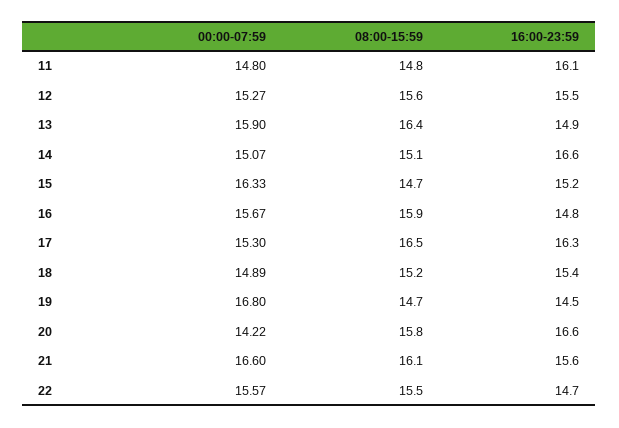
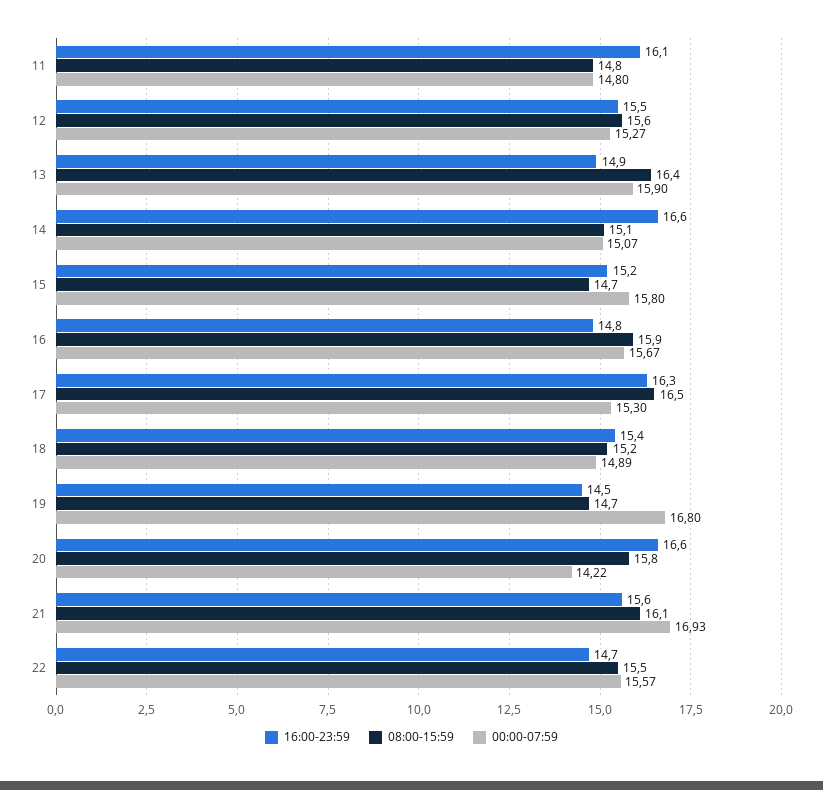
00:00-07:59, 15: 16.33 -> 15.8
00:00-07:59, 21: 16.6 -> 16.93

